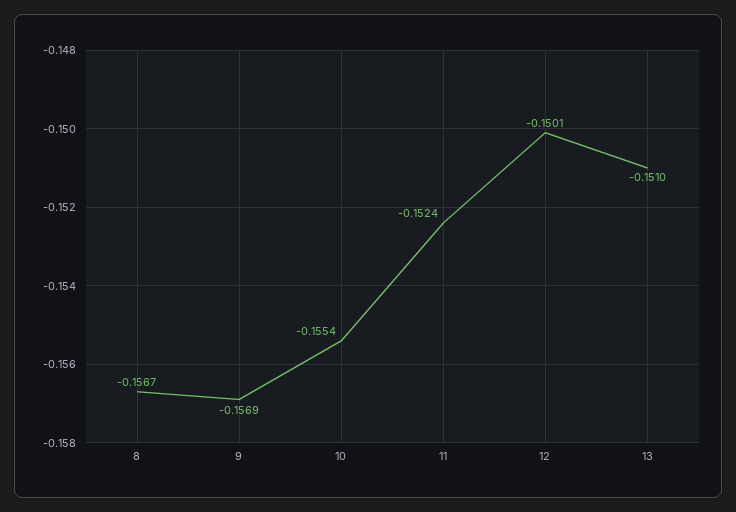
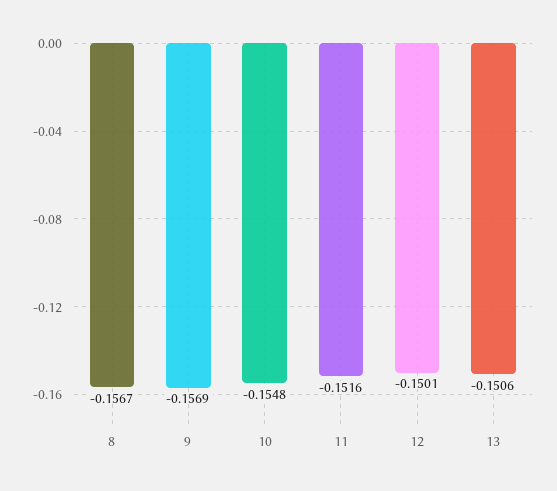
10: -0.1554 -> -0.1548
11: -0.1524 -> -0.1516
13: -0.151 -> -0.1506

